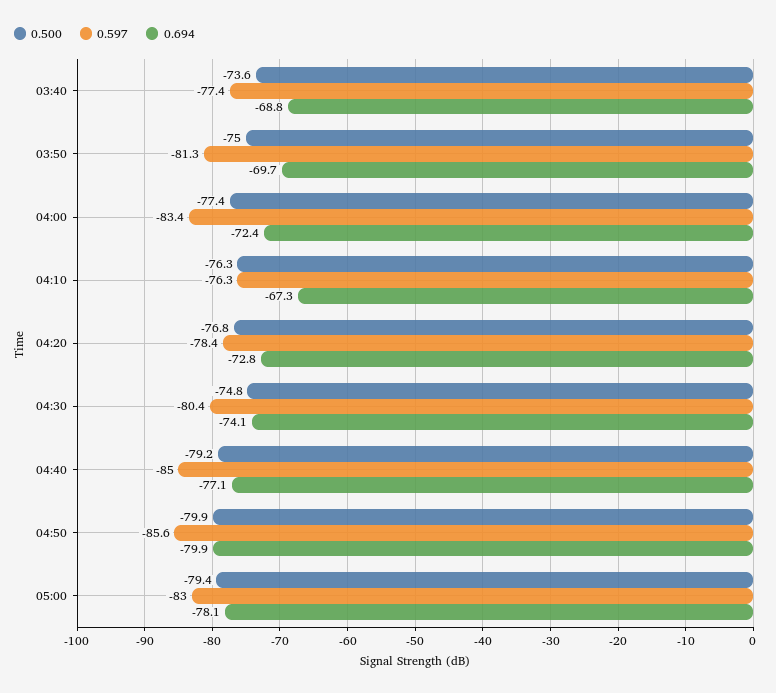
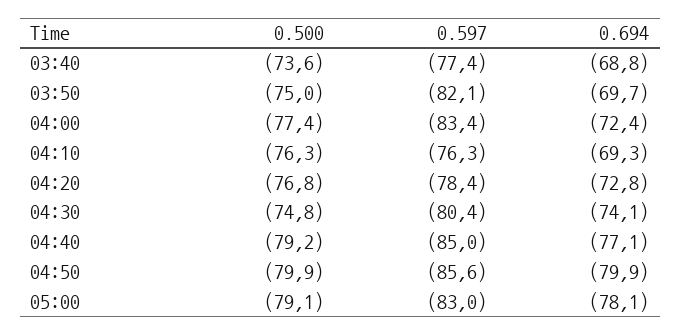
0.597, 03:50: -81.3 -> -82.1
0.694, 04:10: -67.3 -> -69.3
0.500, 05:00: -79.4 -> -79.1

